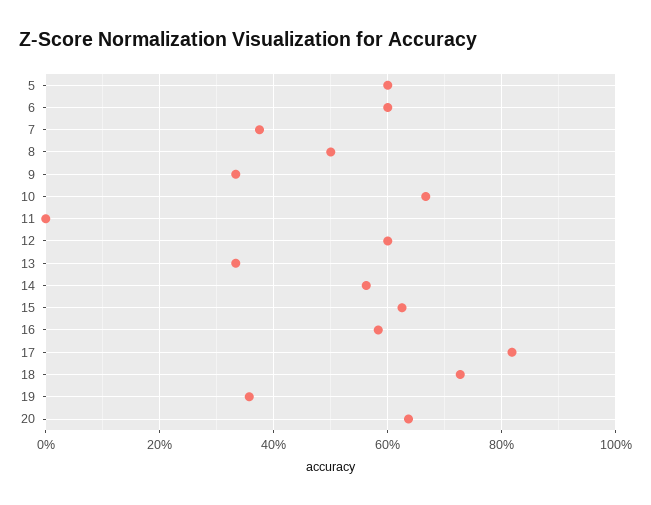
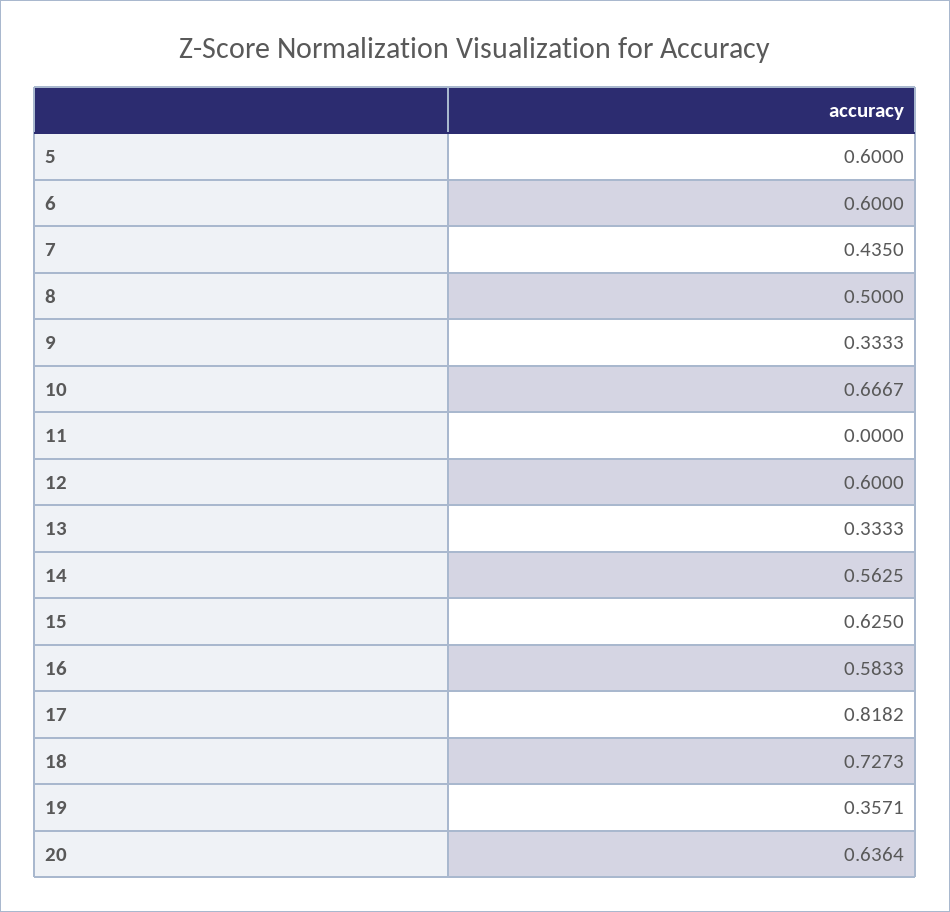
7: 0.38 -> 0.435

